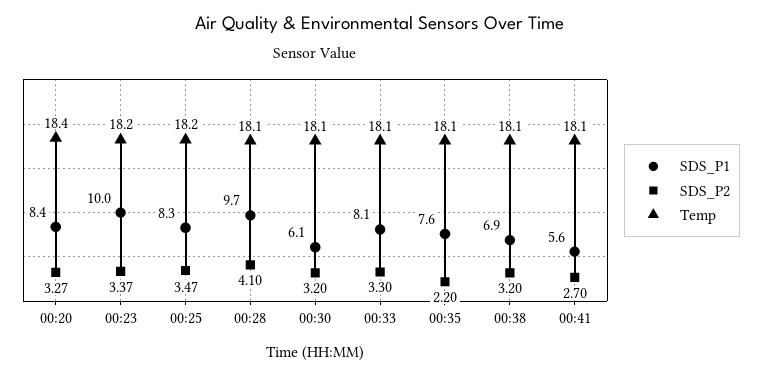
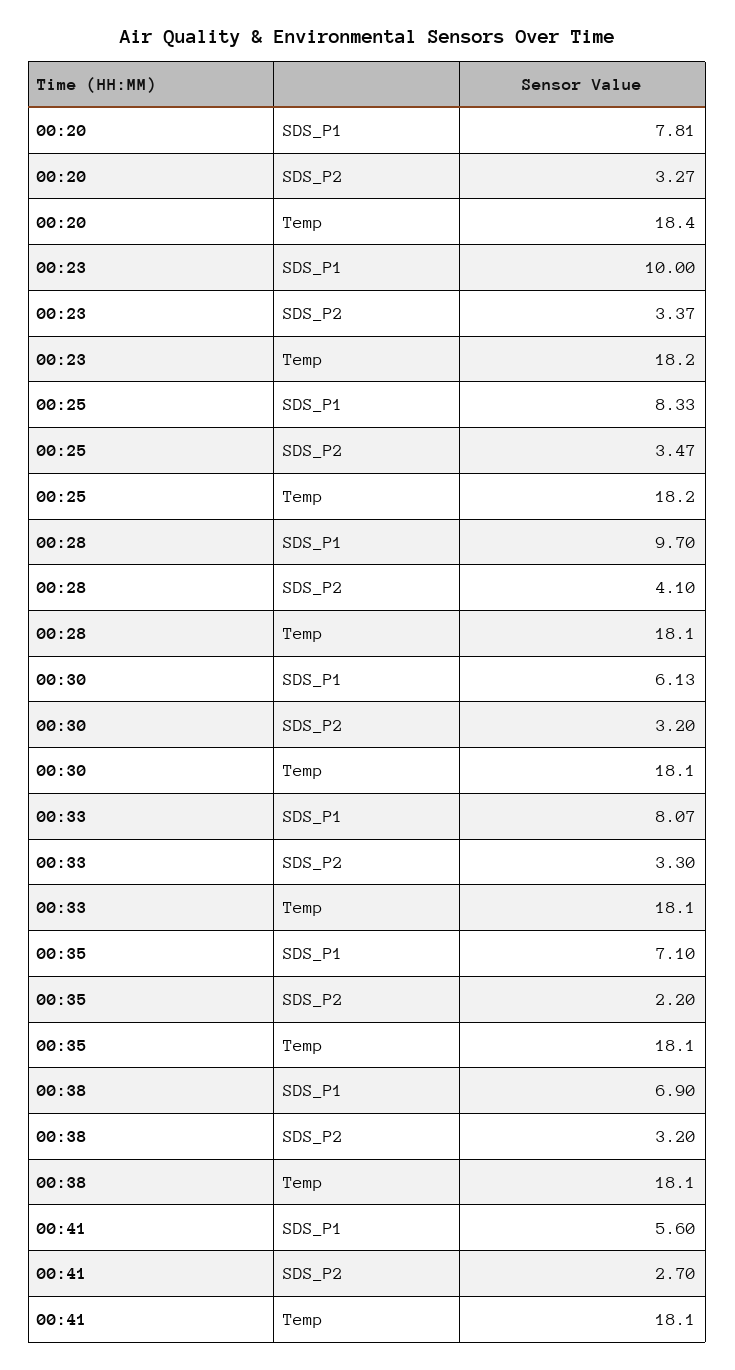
SDS_P1, 00:20: 8.4 -> 7.81
SDS_P1, 00:35: 7.6 -> 7.1

